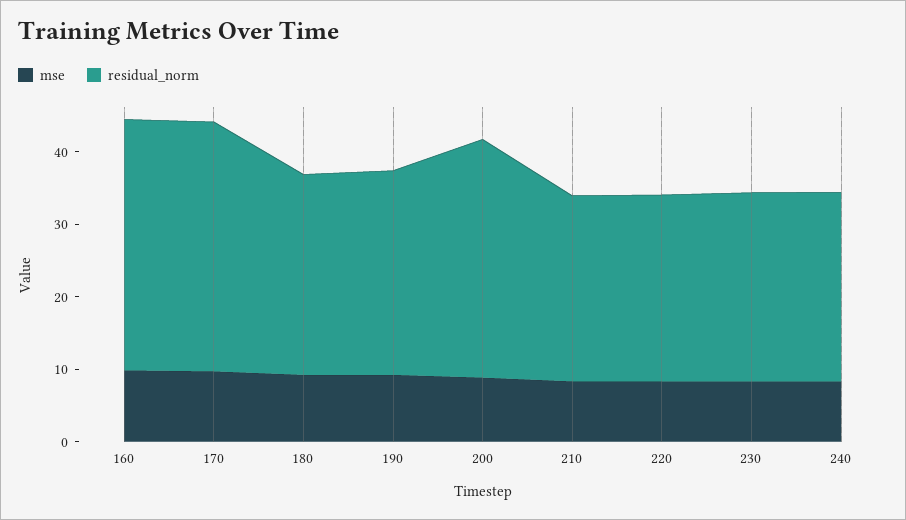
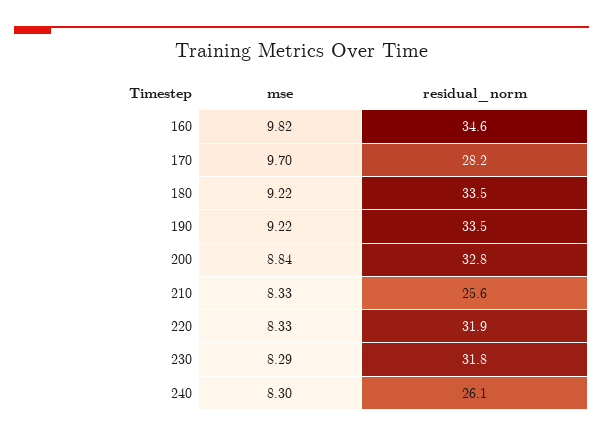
residual_norm, 170: 34 -> 28.2
residual_norm, 180: 28 -> 33.5
residual_norm, 190: 28 -> 33.5
residual_norm, 220: 26 -> 31.9
residual_norm, 230: 26 -> 31.8

